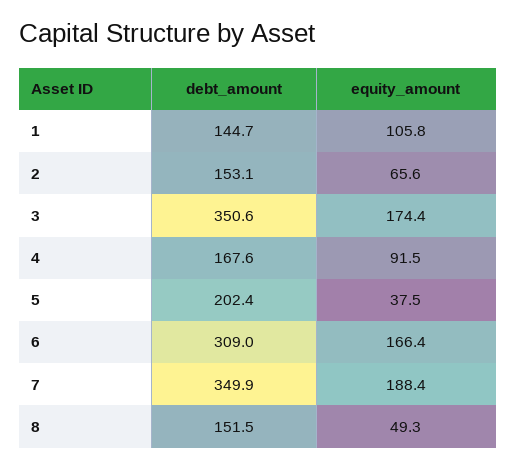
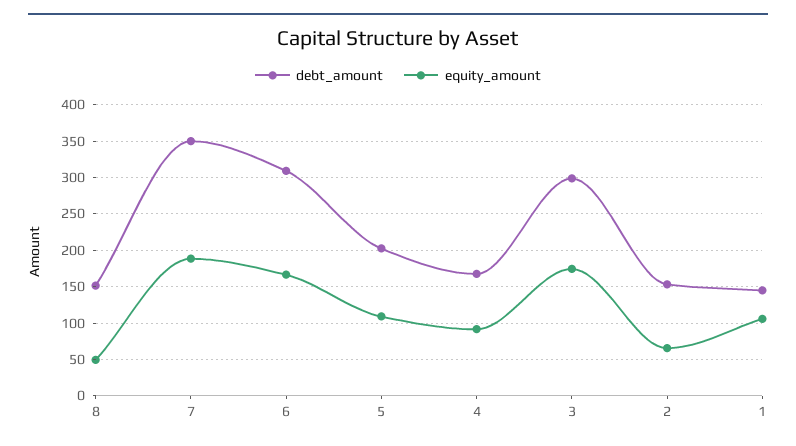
debt_amount, 3: 350.6 -> 300
equity_amount, 5: 37.5 -> 110

